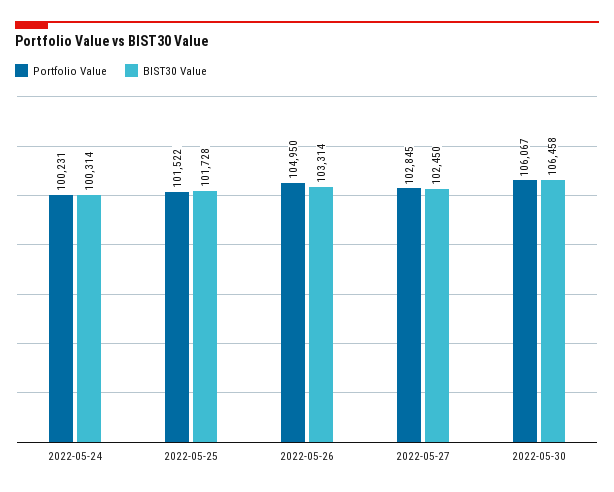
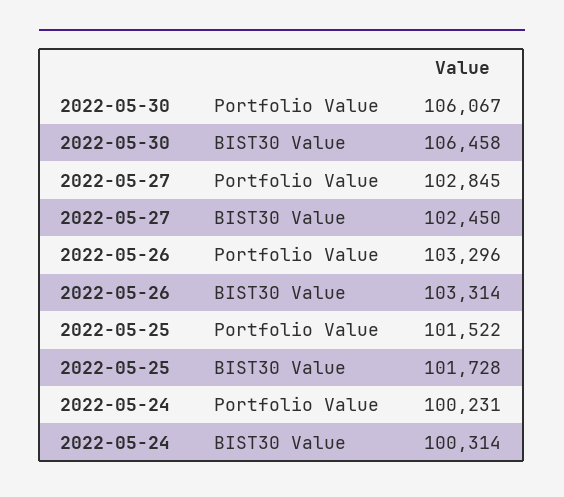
Portfolio Value, 2022-05-26: 104950 -> 103296

